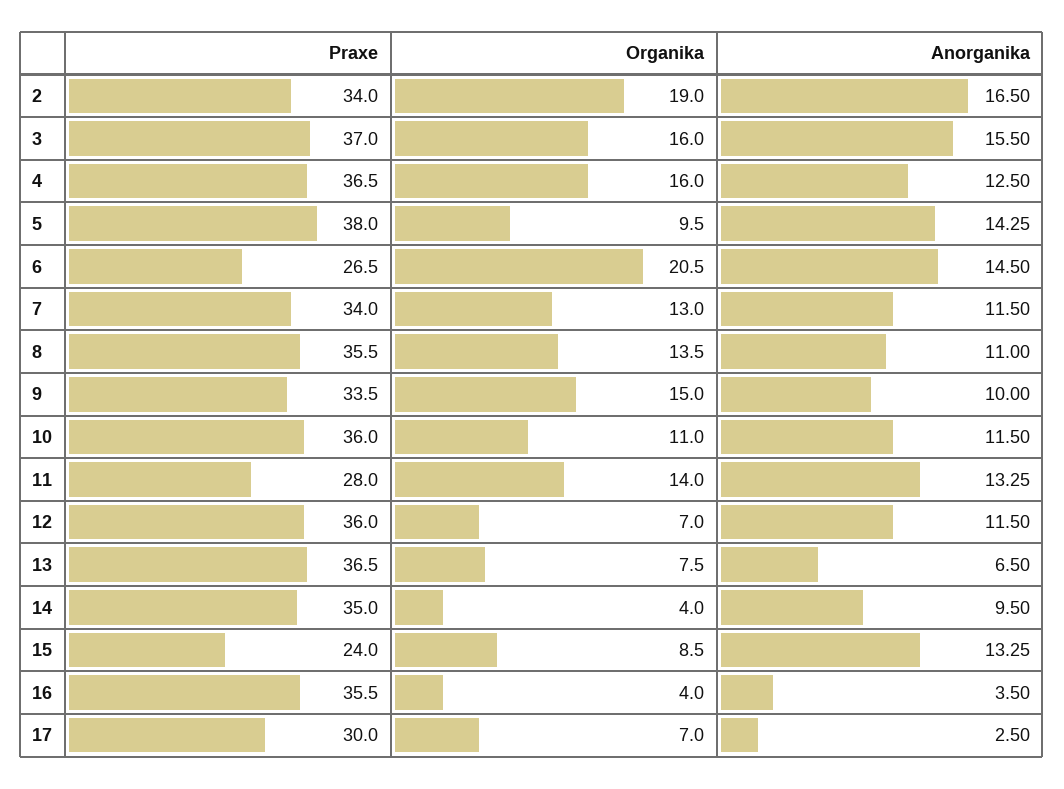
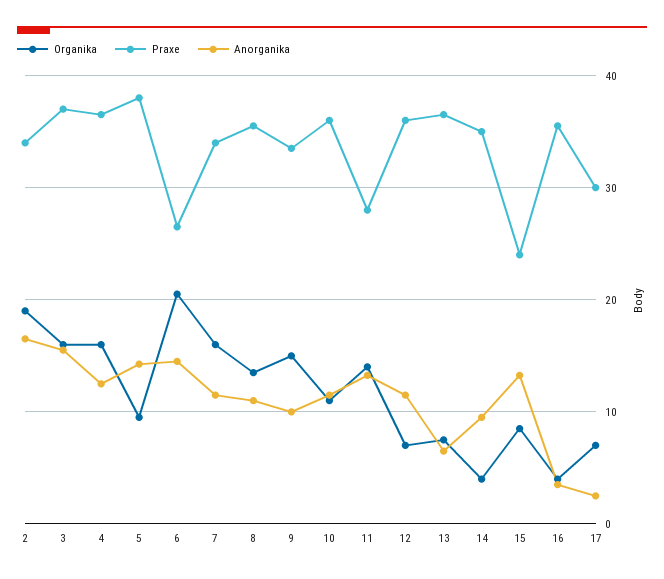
Organika, 7: 13 -> 16

